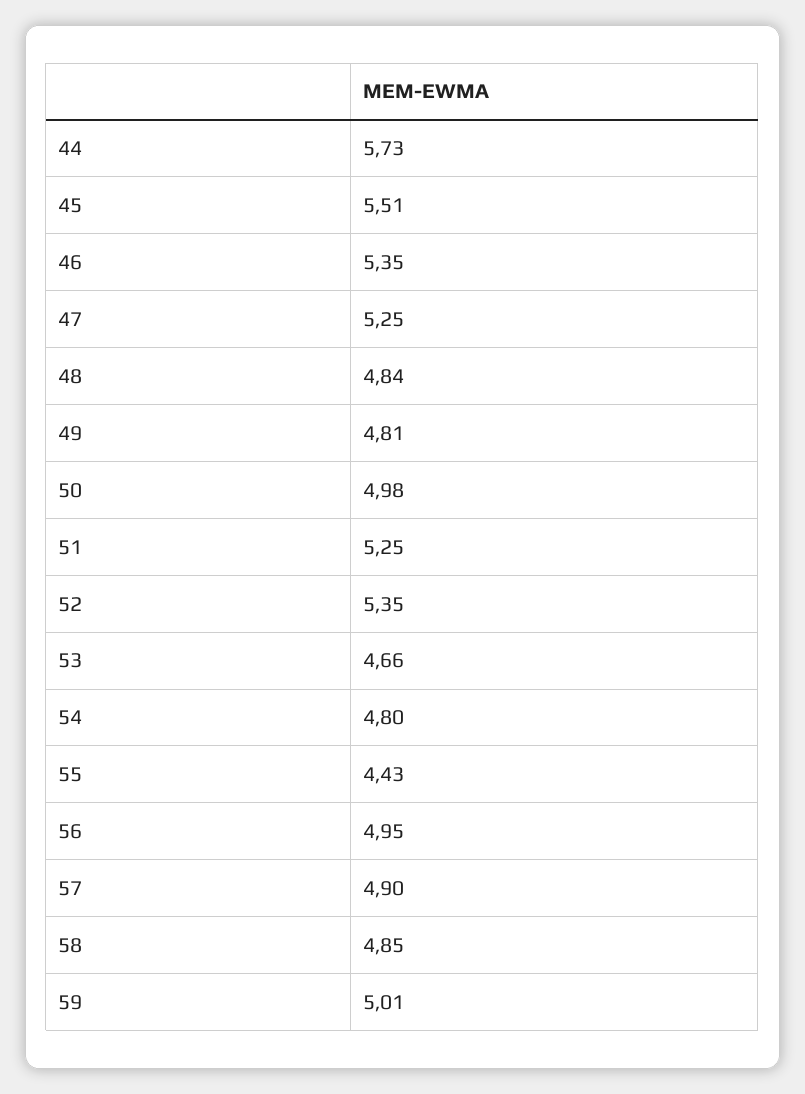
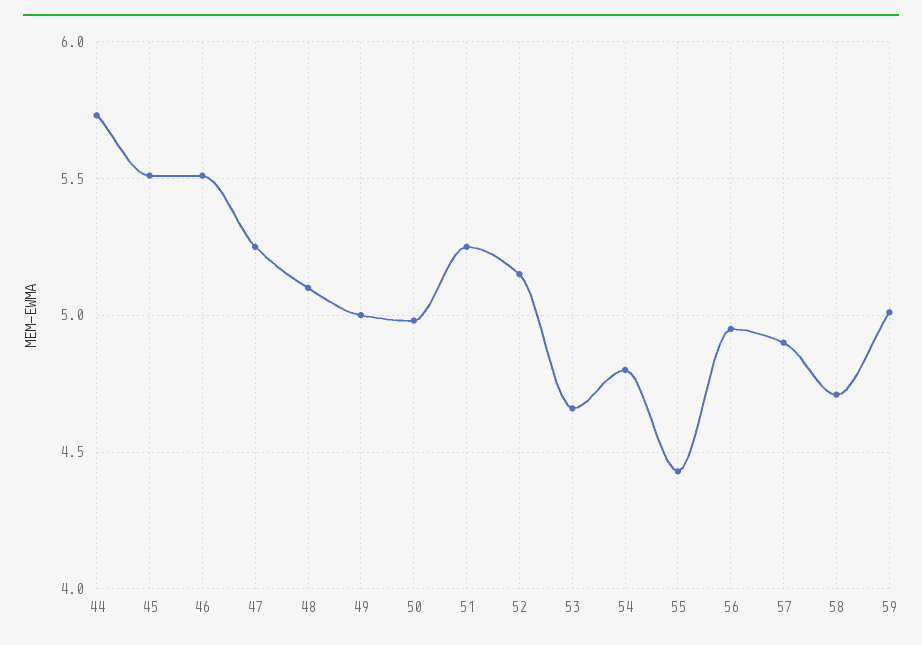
46: 5.35 -> 5.5
48: 4.84 -> 5.1
49: 4.81 -> 5
52: 5.35 -> 5.15
58: 4.85 -> 4.7

